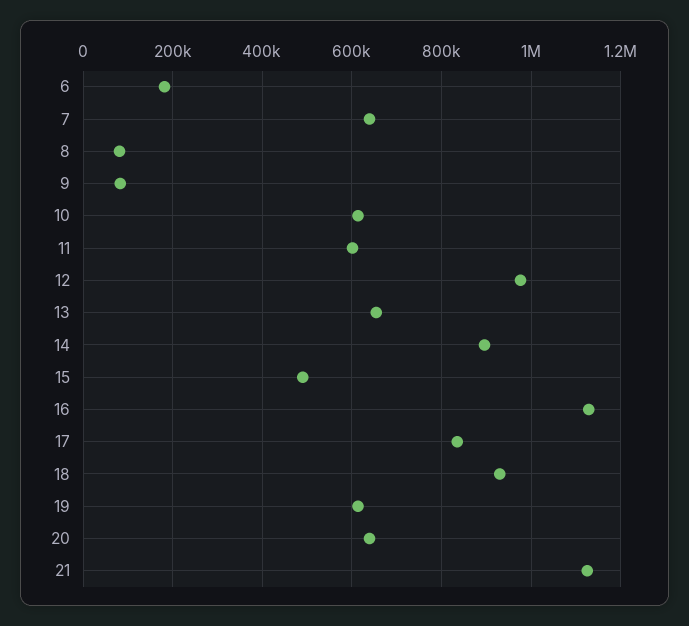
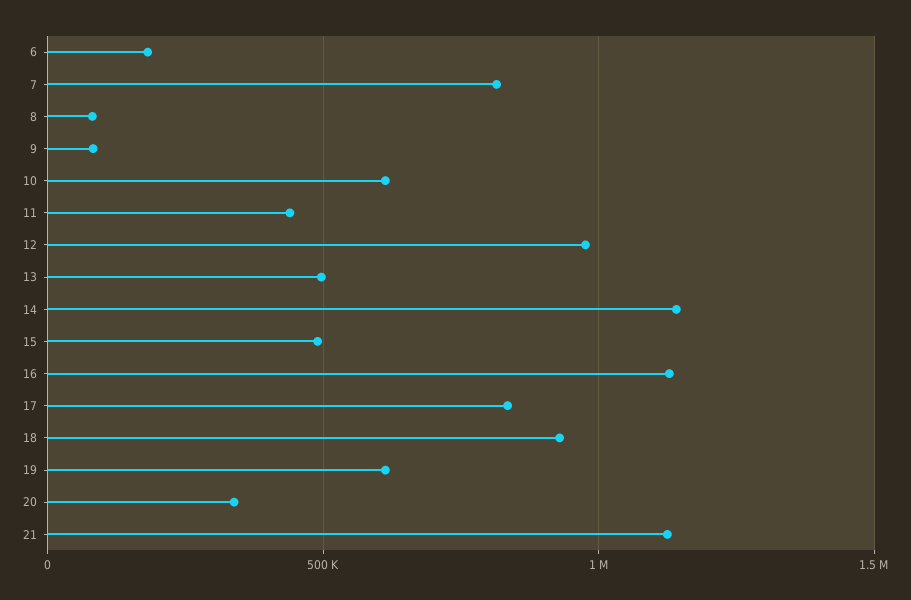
7: 640000 -> 800000
11: 600000 -> 450000
13: 660000 -> 500000
14: 900000 -> 1150000
20: 640000 -> 350000

